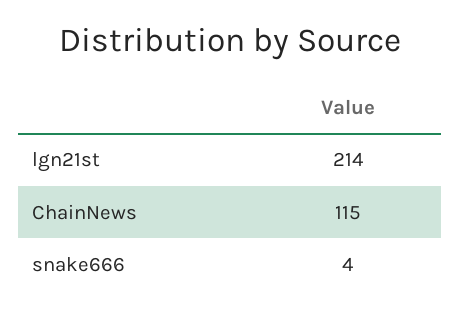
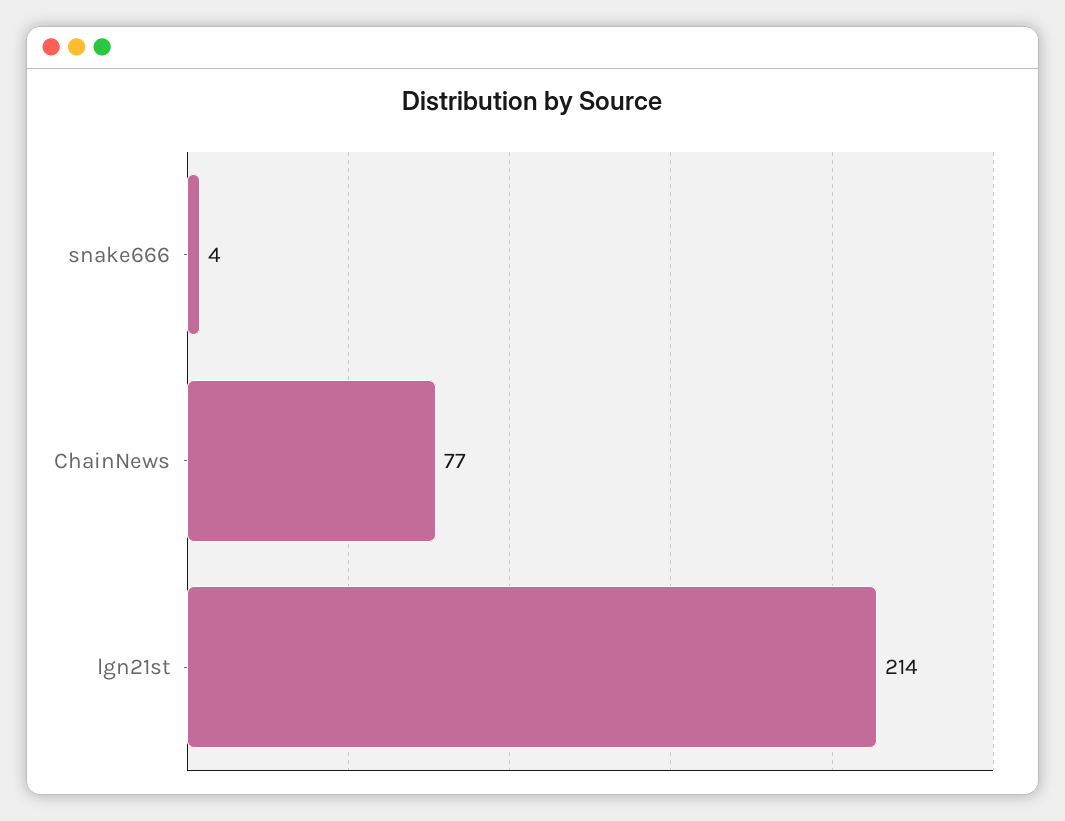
ChainNews: 115 -> 77

